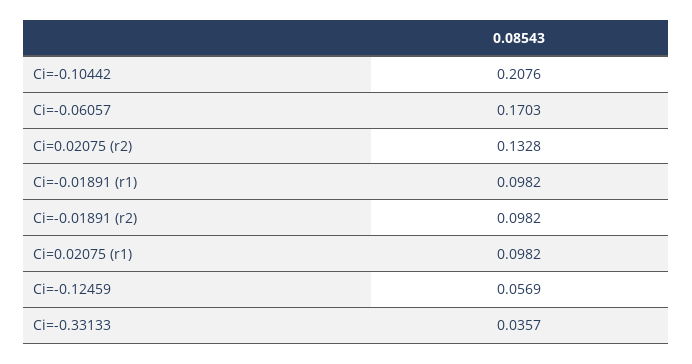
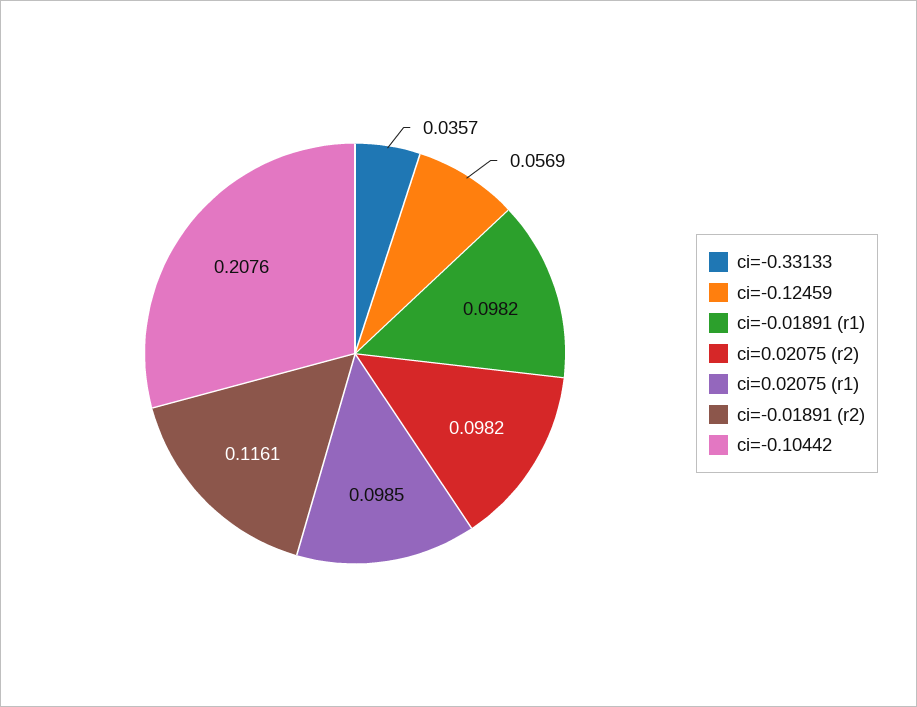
Ci=-0.06057: 0.1703 -> none
Ci=0.02075 (r2): 0.1328 -> 0.0982
Ci=-0.01891 (r2): 0.0982 -> 0.1161
Ci=0.02075 (r1): 0.0982 -> 0.0985

